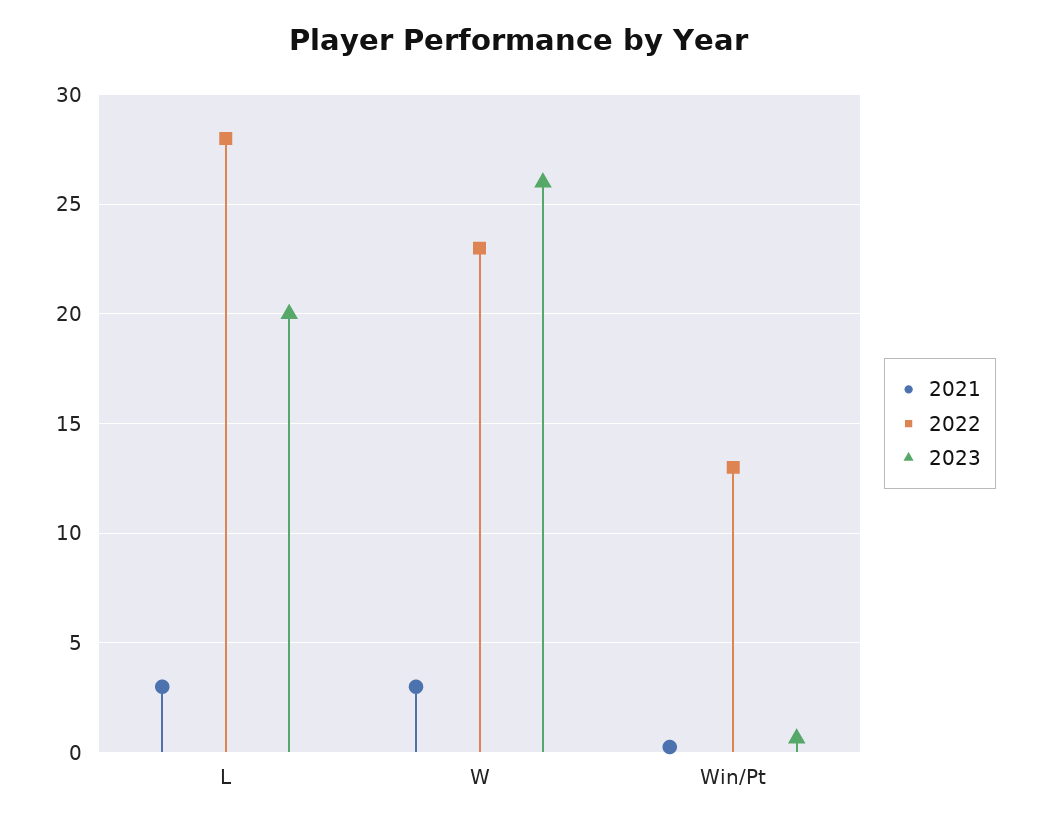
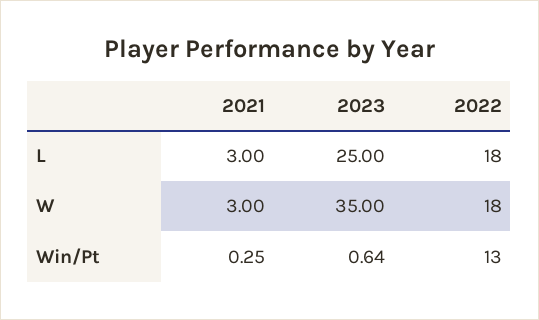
2022, L: 28 -> 18
2023, L: 20 -> 25
2022, W: 23 -> 18
2023, W: 26 -> 35

